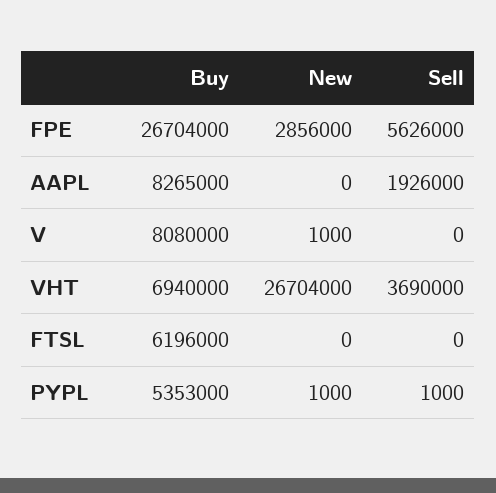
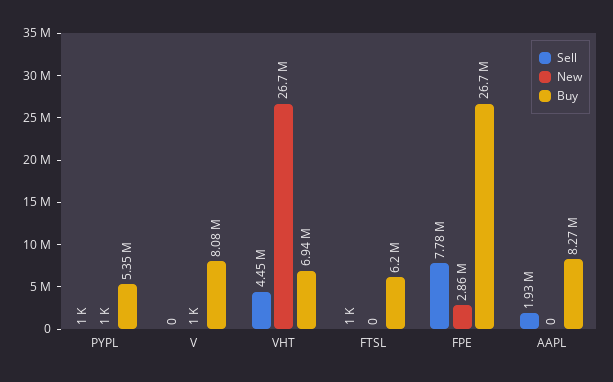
Sell, FPE: 5626000 -> 7780000
Sell, VHT: 3690000 -> 4450000
Sell, FTSL: 0 -> 1000

